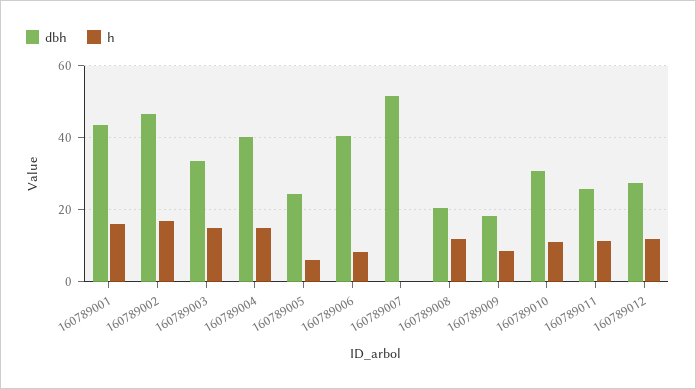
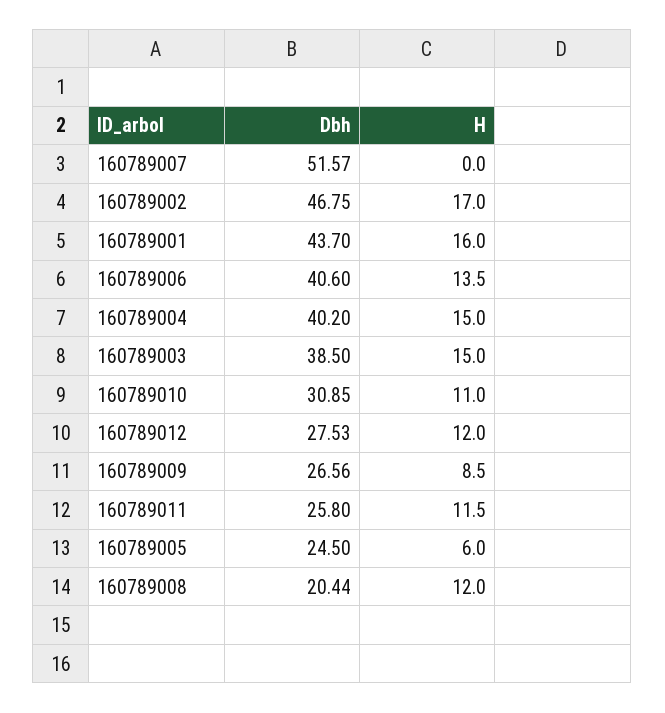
dbh, 160789003: 34 -> 38.5
h, 160789006: 8 -> 13.5
dbh, 160789009: 18 -> 26.56

